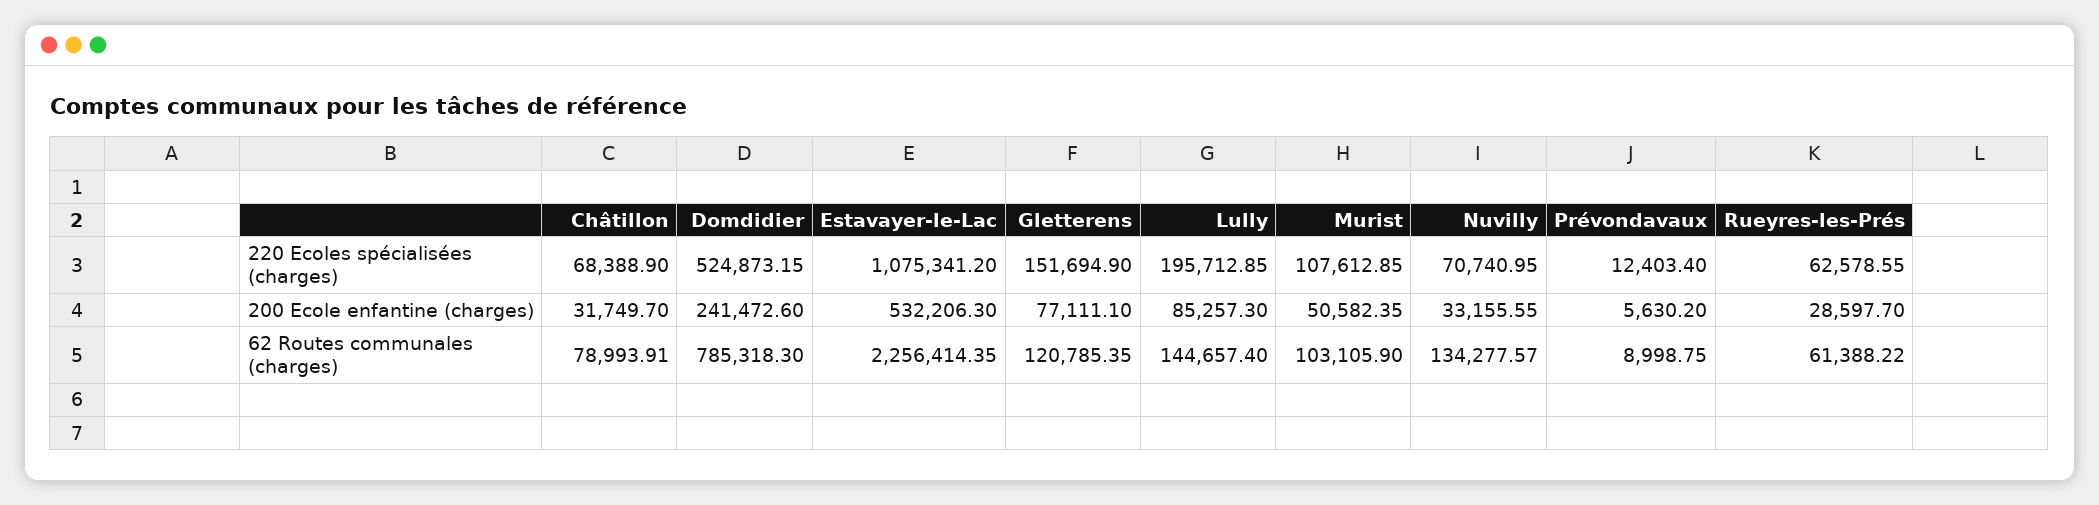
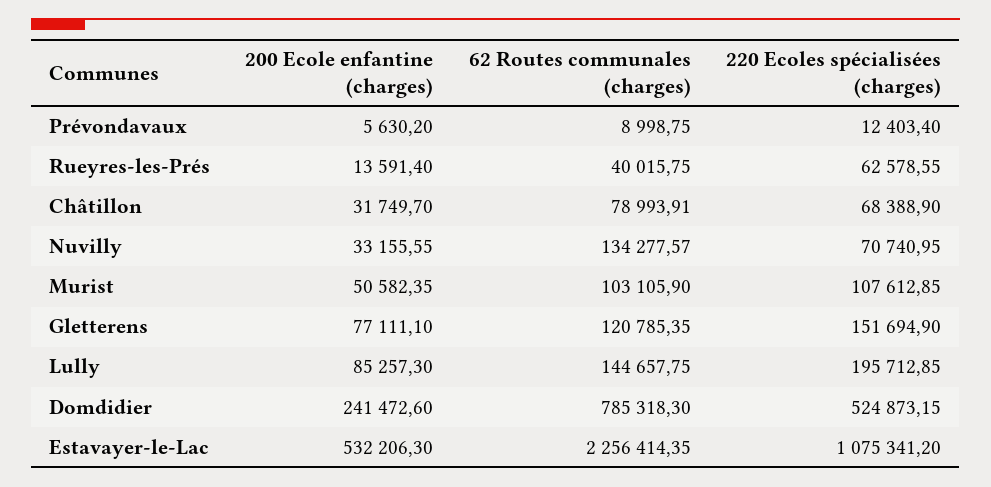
Rueyres-les-Prés, 200 Ecole enfantine (charges): 28597.7 -> 13591.4
Lully, 62 Routes communales (charges): 144657.4 -> 144657.75
Rueyres-les-Prés, 62 Routes communales (charges): 61388.22 -> 40015.75

